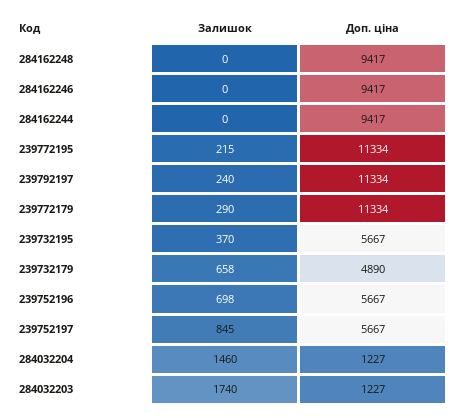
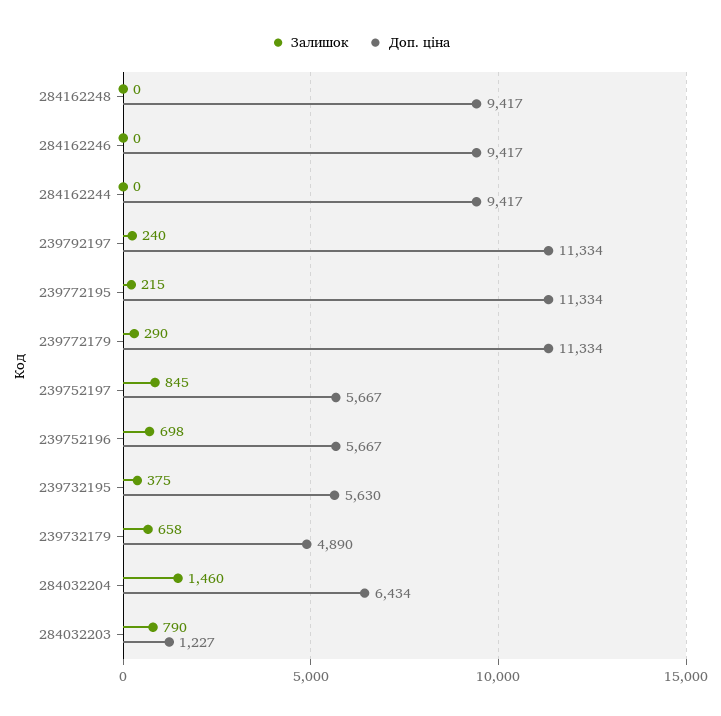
Залишок, 239732195: 370 -> 375
Доп. ціна, 239732195: 5667 -> 5630
Доп. ціна, 284032204: 1227 -> 6434
Залишок, 284032203: 1740 -> 790

